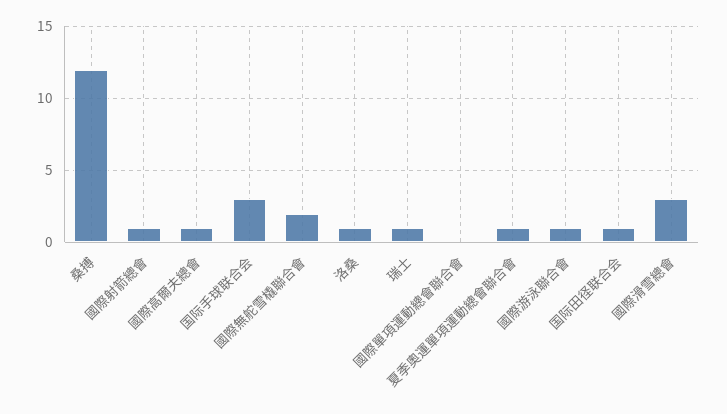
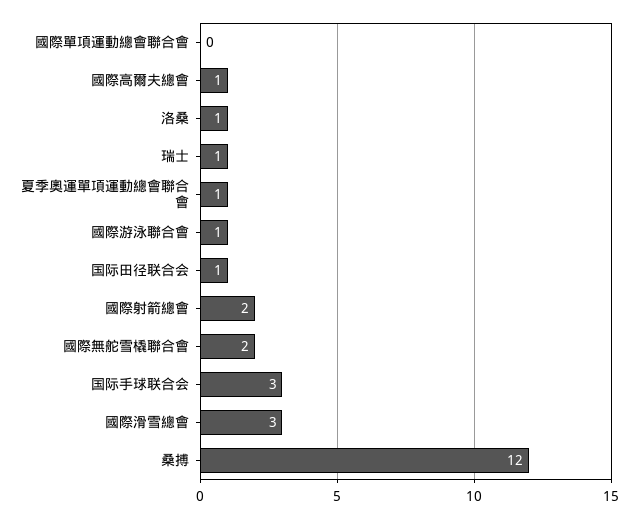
國際射箭總會: 1 -> 2

